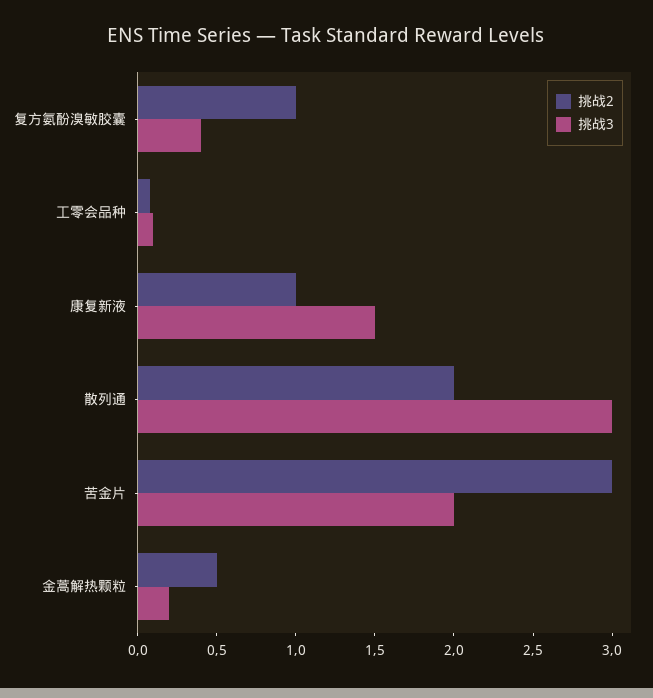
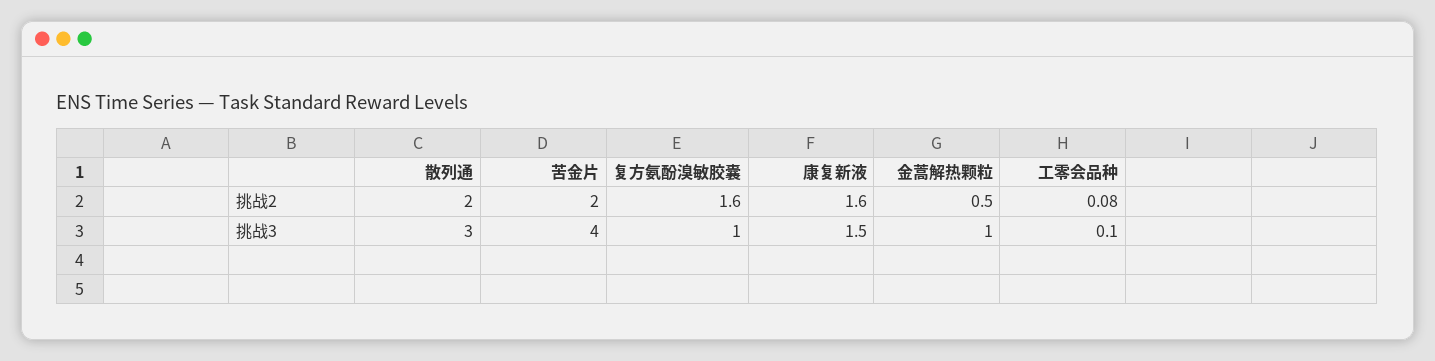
挑战2, 复方氨酚溴敏胶囊: 1 -> 1.6
挑战3, 复方氨酚溴敏胶囊: 0.4 -> 1
挑战2, 康复新液: 1 -> 1.6
挑战2, 苦金片: 3 -> 2
挑战3, 苦金片: 2 -> 4
挑战3, 金蒿解热颗粒: 0.2 -> 1

